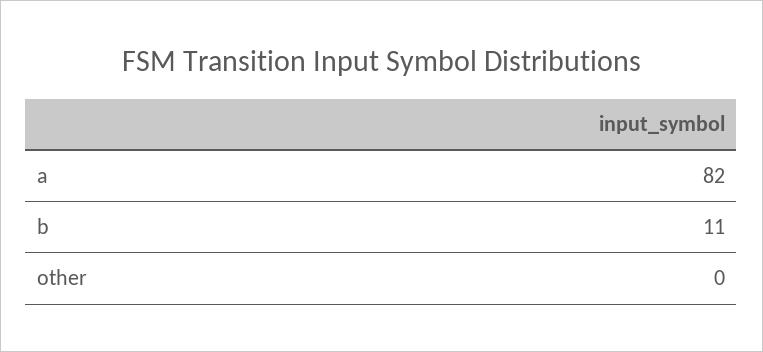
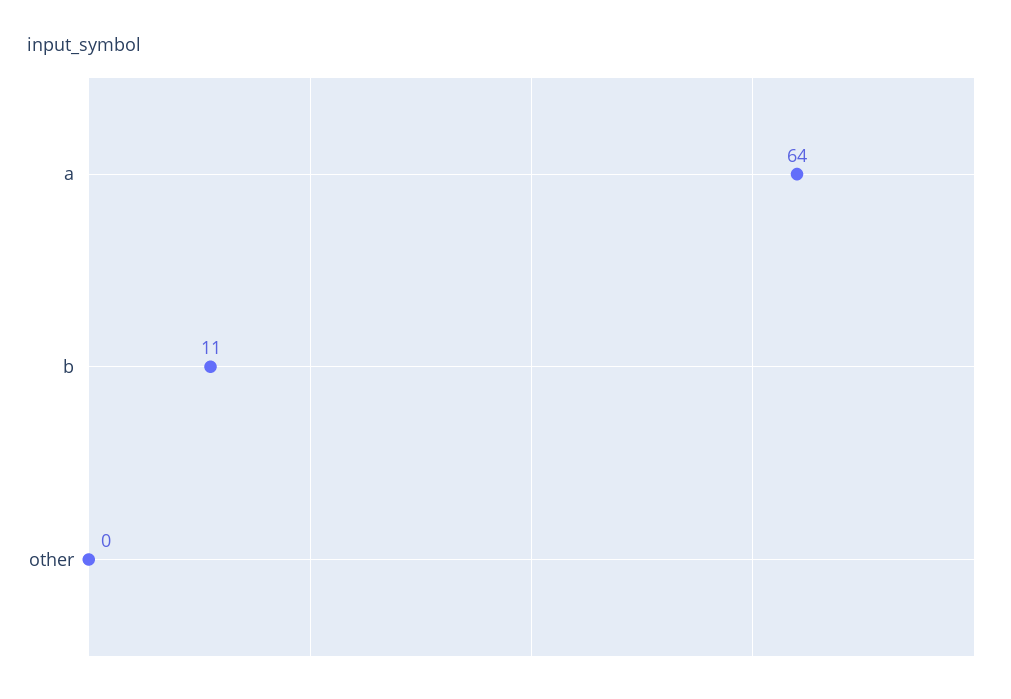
a: 82 -> 64

